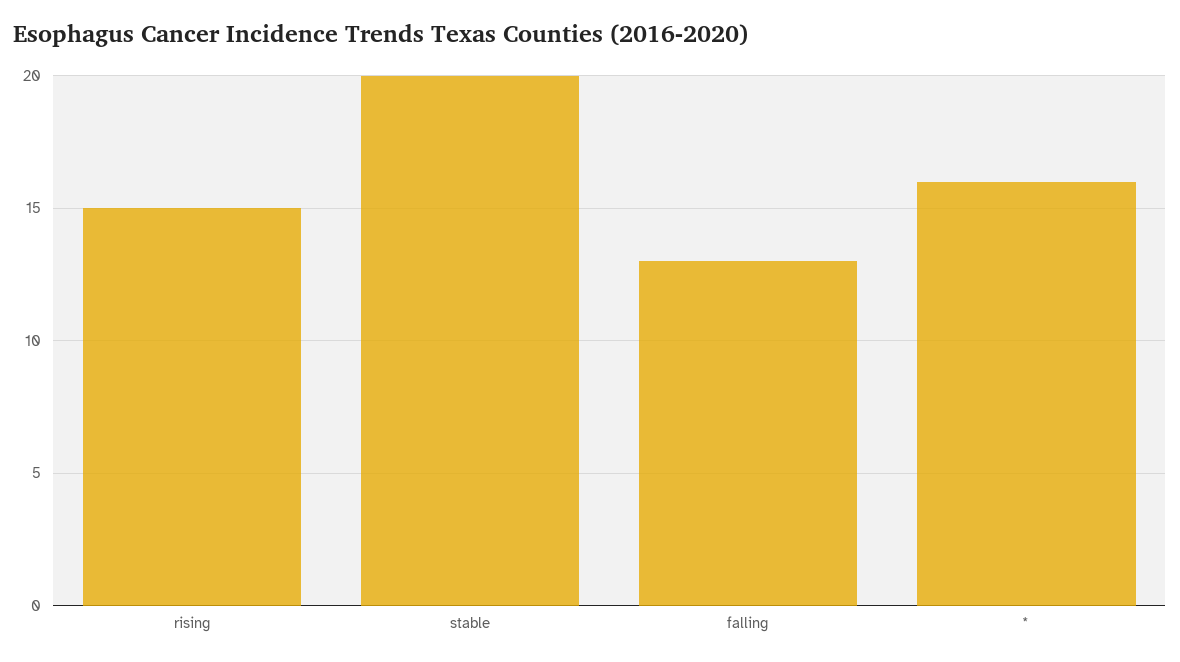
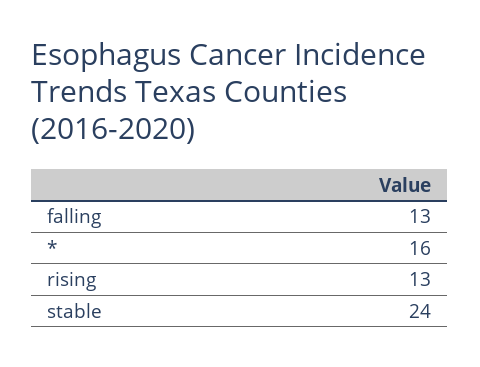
rising: 15 -> 13
stable: 20 -> 24

